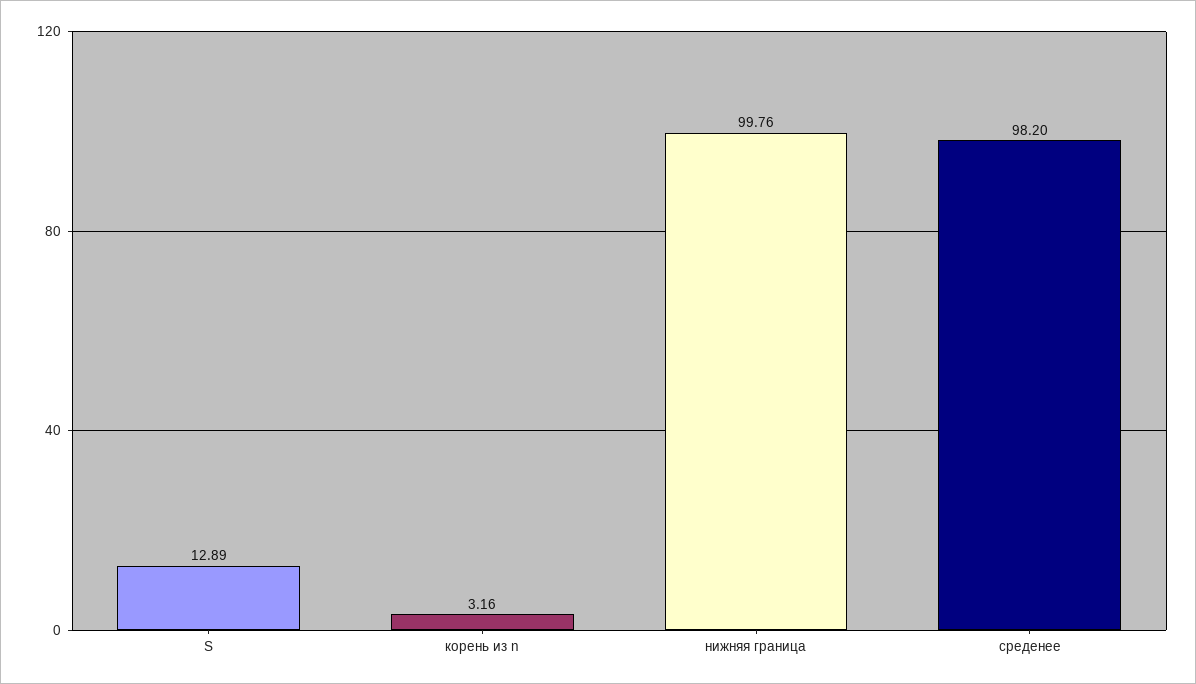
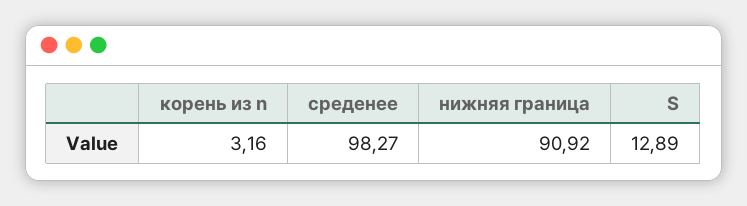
нижняя граница: 99.76 -> 90.92
среденее: 98.2 -> 98.27

